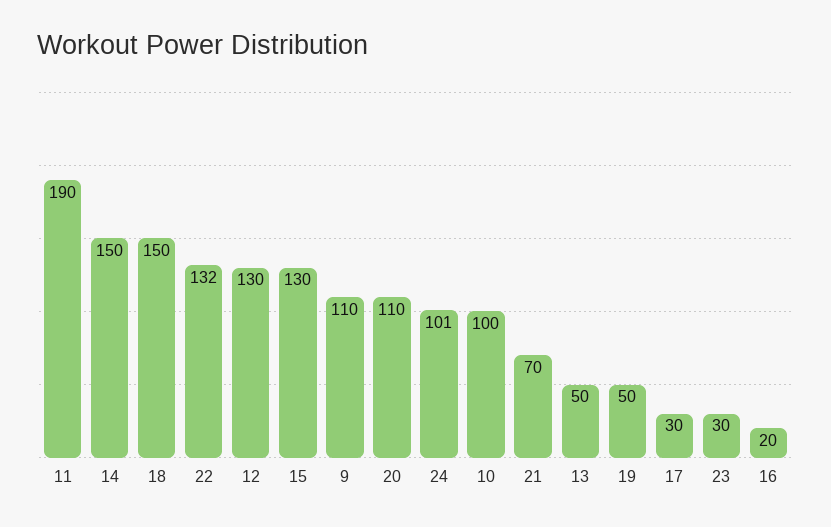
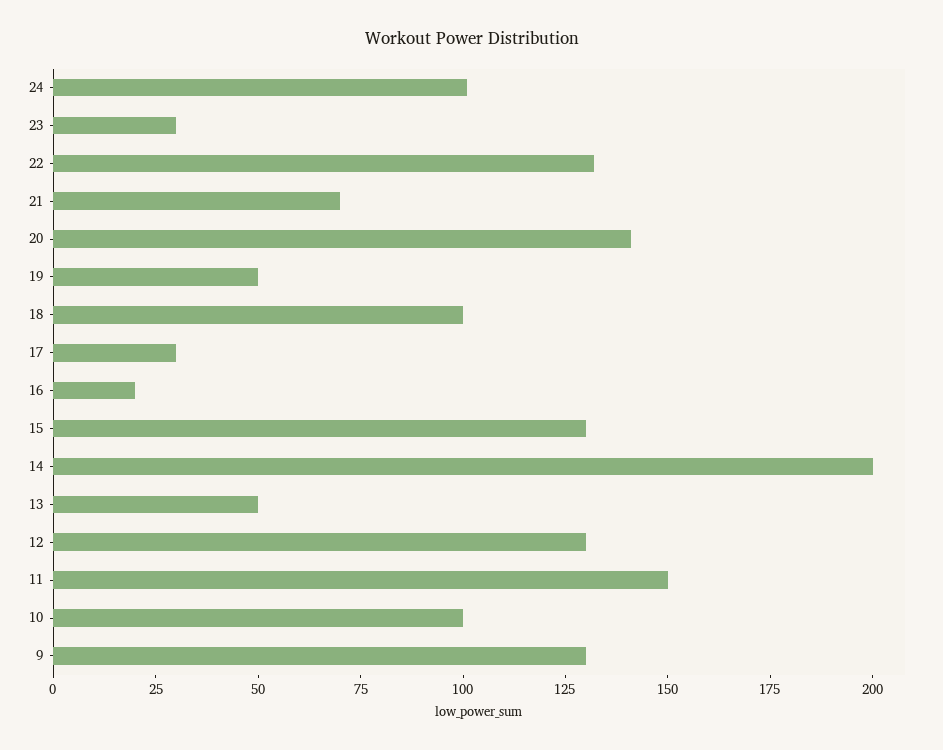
11: 190 -> 150
14: 150 -> 200
18: 150 -> 100
9: 110 -> 130
20: 110 -> 140

